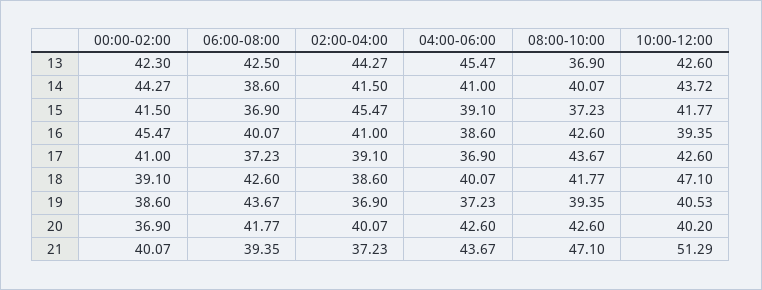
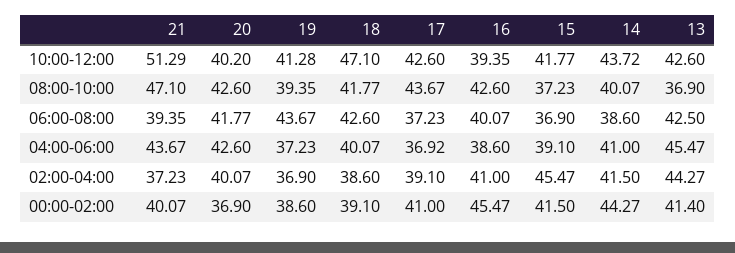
00:00-02:00, 13: 42.3 -> 41.4
04:00-06:00, 17: 36.9 -> 36.92
10:00-12:00, 19: 40.53 -> 41.28

